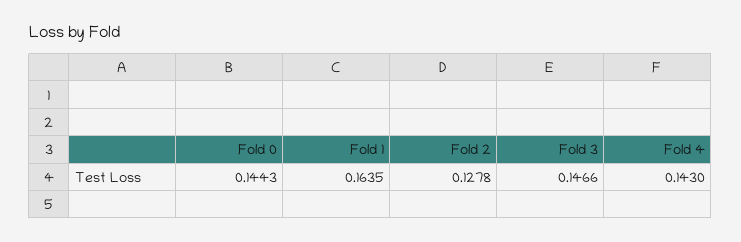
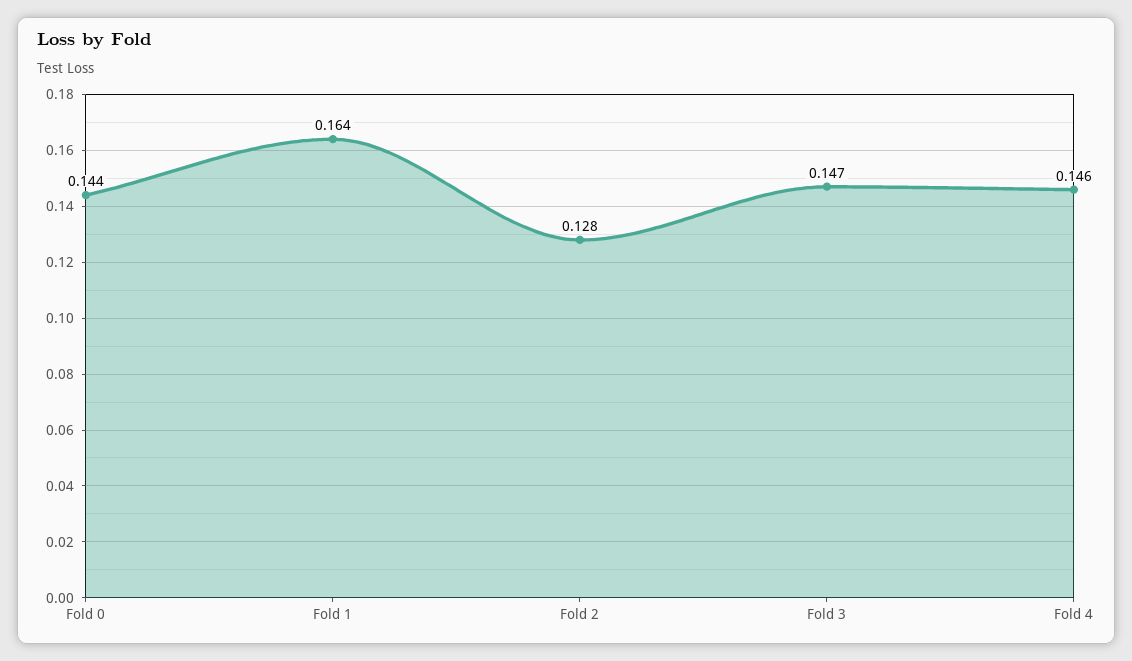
Fold 4: 0.143 -> 0.146

